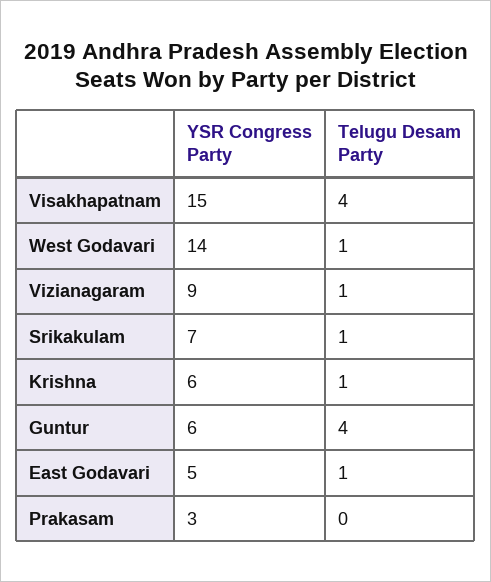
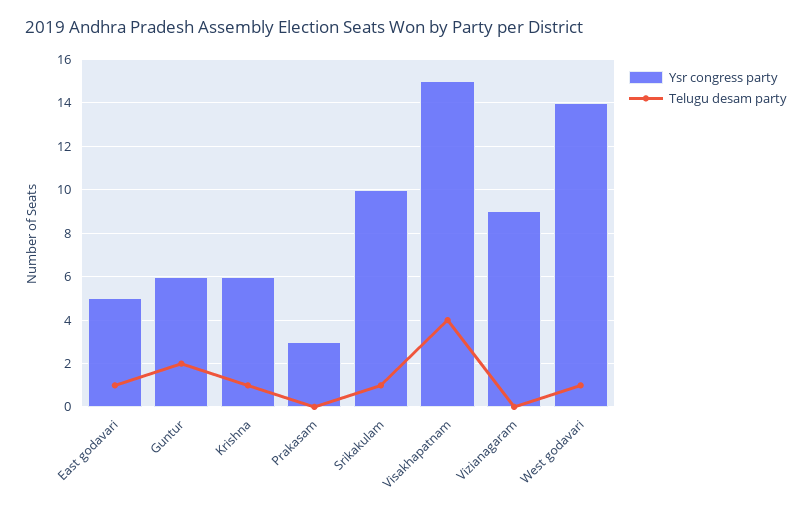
Telugu Desam Party, Vizianagaram: 1 -> 0
YSR Congress Party, Srikakulam: 7 -> 10
Telugu Desam Party, Guntur: 4 -> 2

